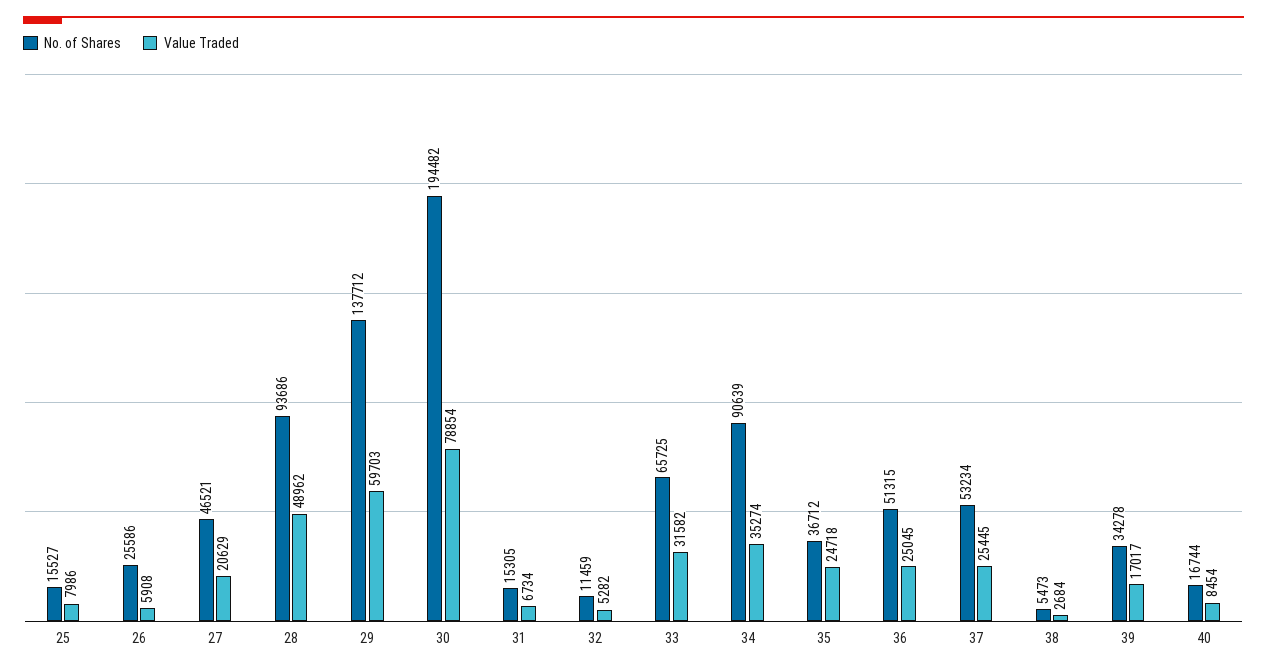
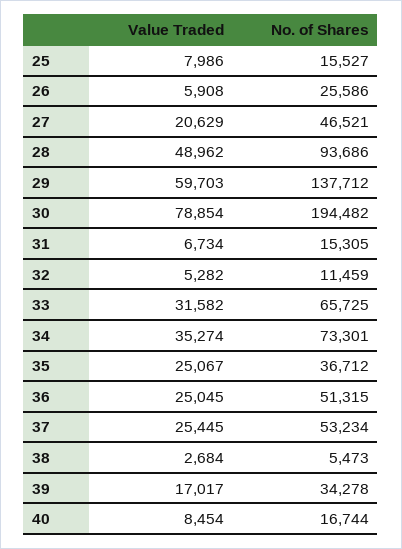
No. of Shares, 34: 90639 -> 73301
Value Traded, 35: 24718 -> 25067

